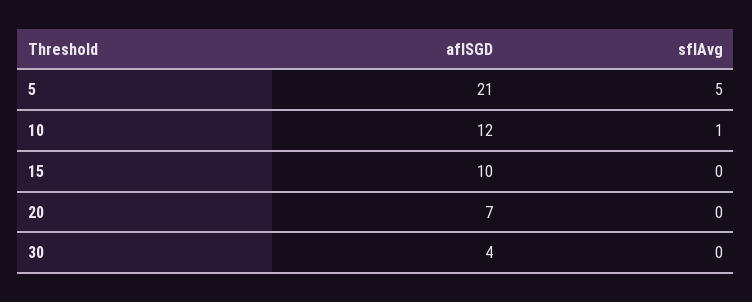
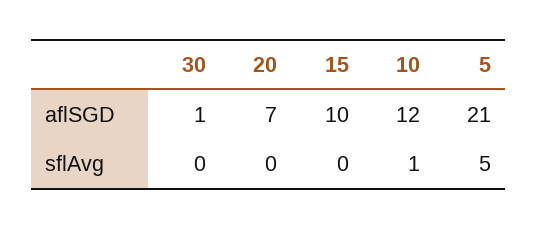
aflSGD, 30: 4 -> 1

